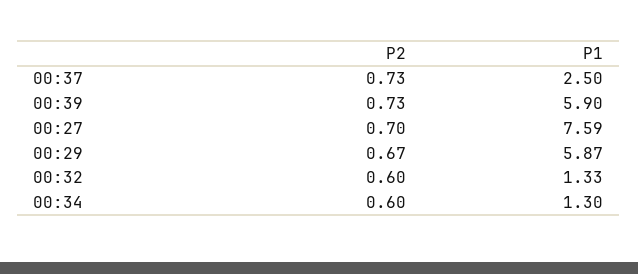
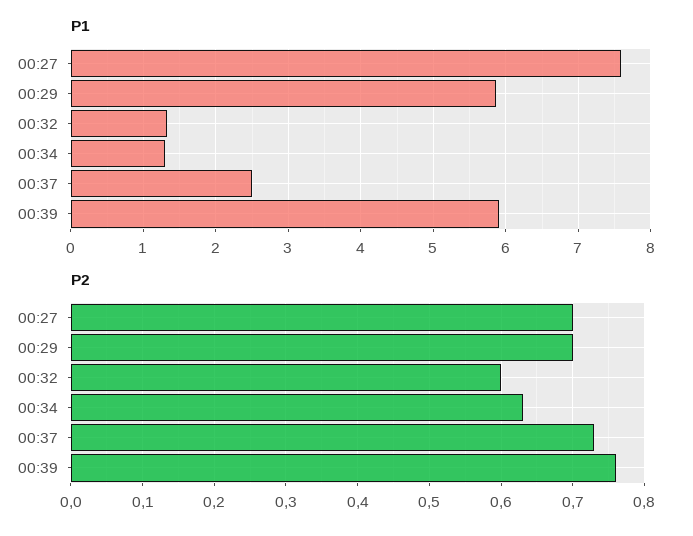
P2, 00:39: 0.73 -> 0.76
P2, 00:29: 0.67 -> 0.7
P2, 00:34: 0.6 -> 0.63

